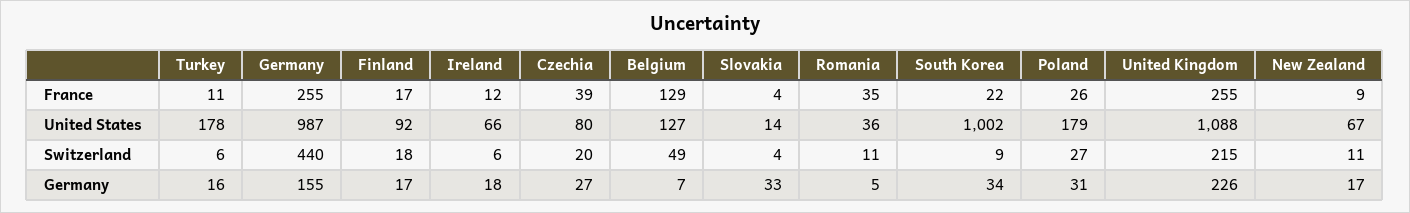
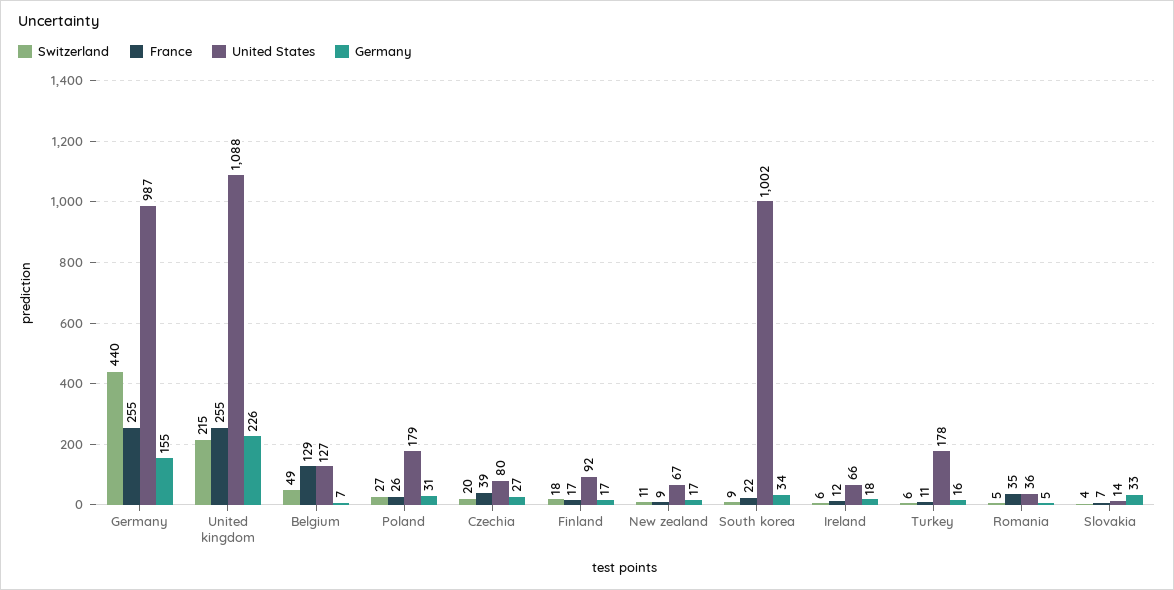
France, Slovakia: 4 -> 7
Switzerland, Romania: 11 -> 5

